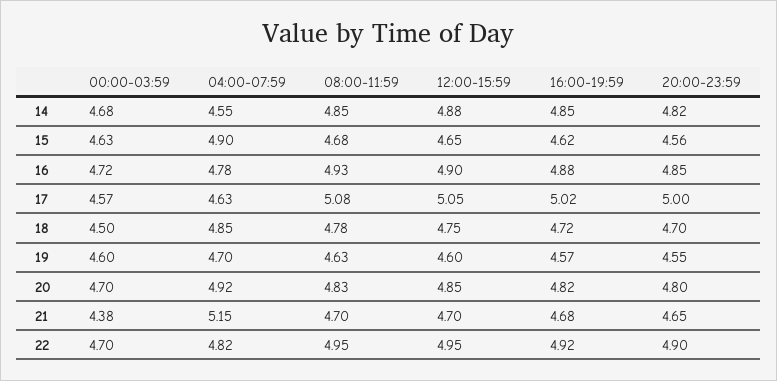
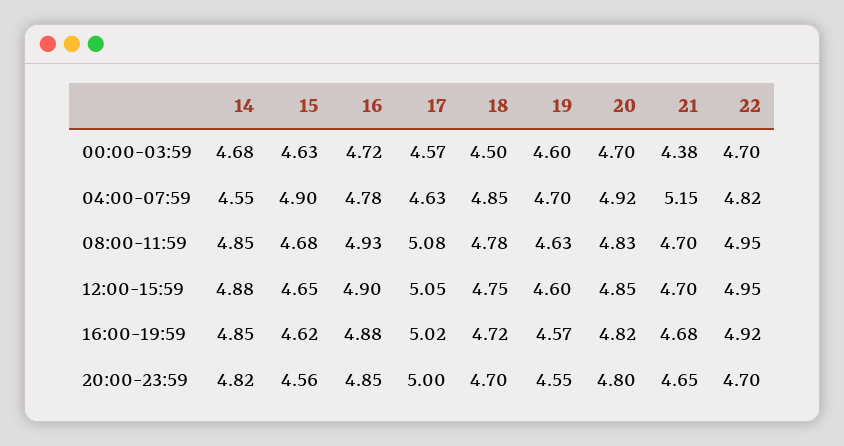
20:00-23:59, 22: 4.9 -> 4.7

